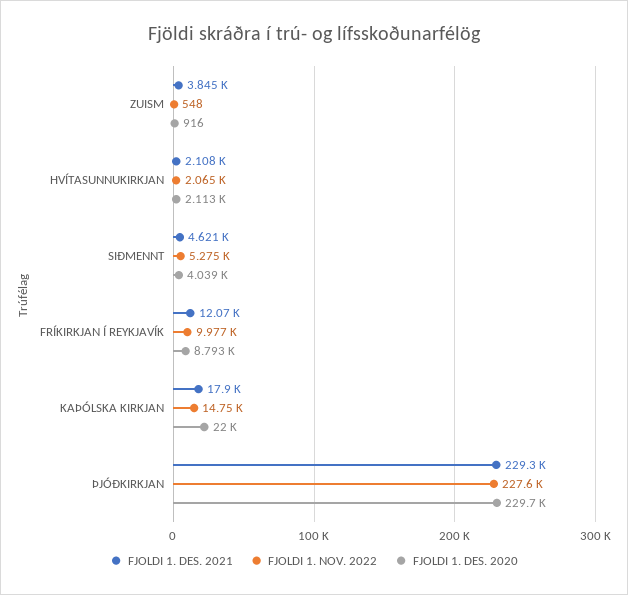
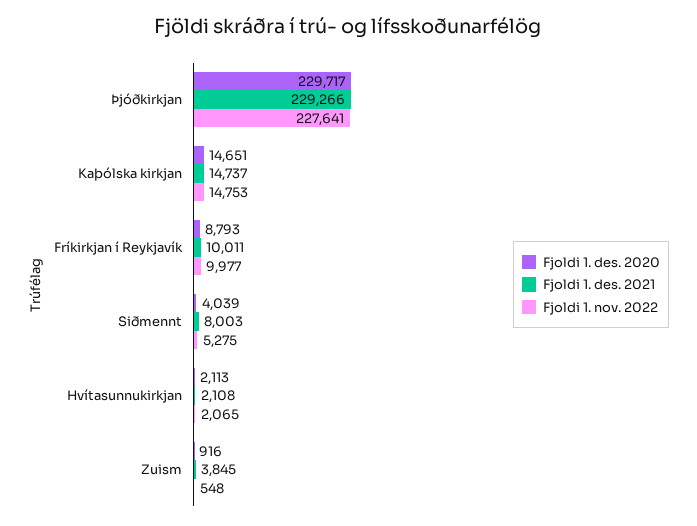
FJOLDI 1. DES. 2021, SIÐMENNT: 4621 -> 8003
FJOLDI 1. DES. 2021, FRÍKIRKJAN Í REYKJAVÍK: 12070 -> 10011
FJOLDI 1. DES. 2021, KAÞÓLSKA KIRKJAN: 17900 -> 14737
FJOLDI 1. DES. 2020, KAÞÓLSKA KIRKJAN: 22000 -> 14651

